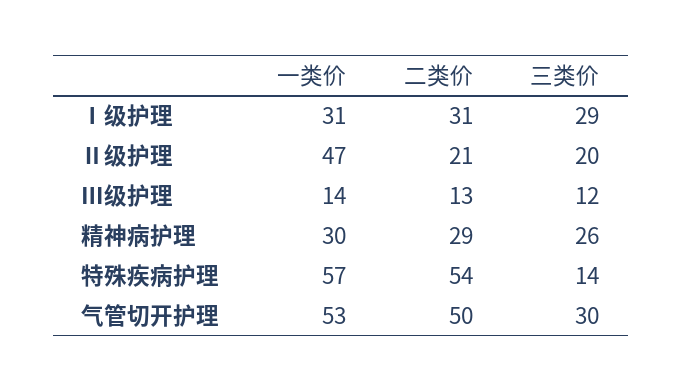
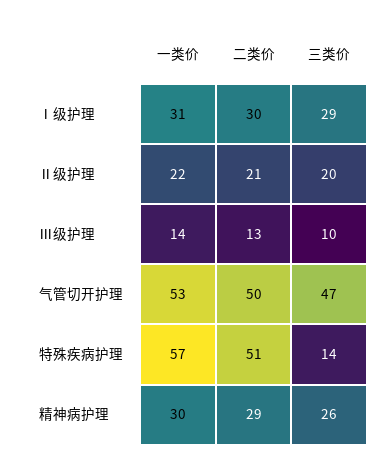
二类价, Ⅰ级护理: 31 -> 30
一类价, Ⅱ级护理: 47 -> 22
三类价, Ⅲ级护理: 12 -> 10
二类价, 特殊疾病护理: 54 -> 51
三类价, 气管切开护理: 30 -> 47

